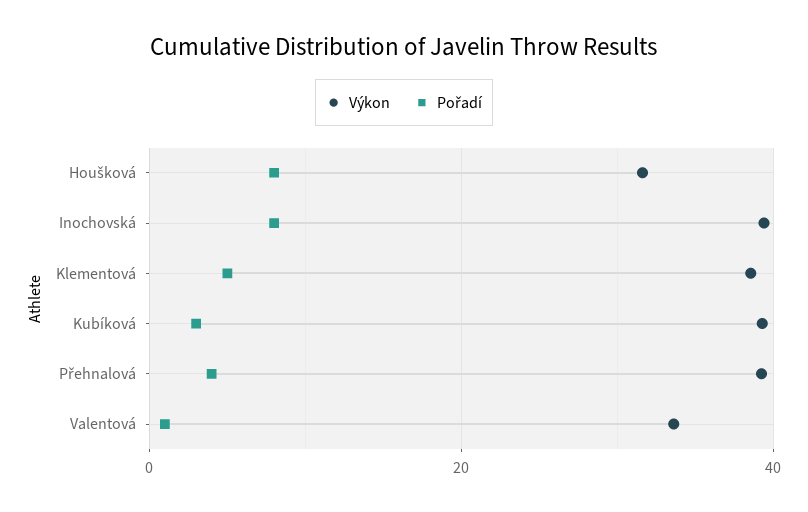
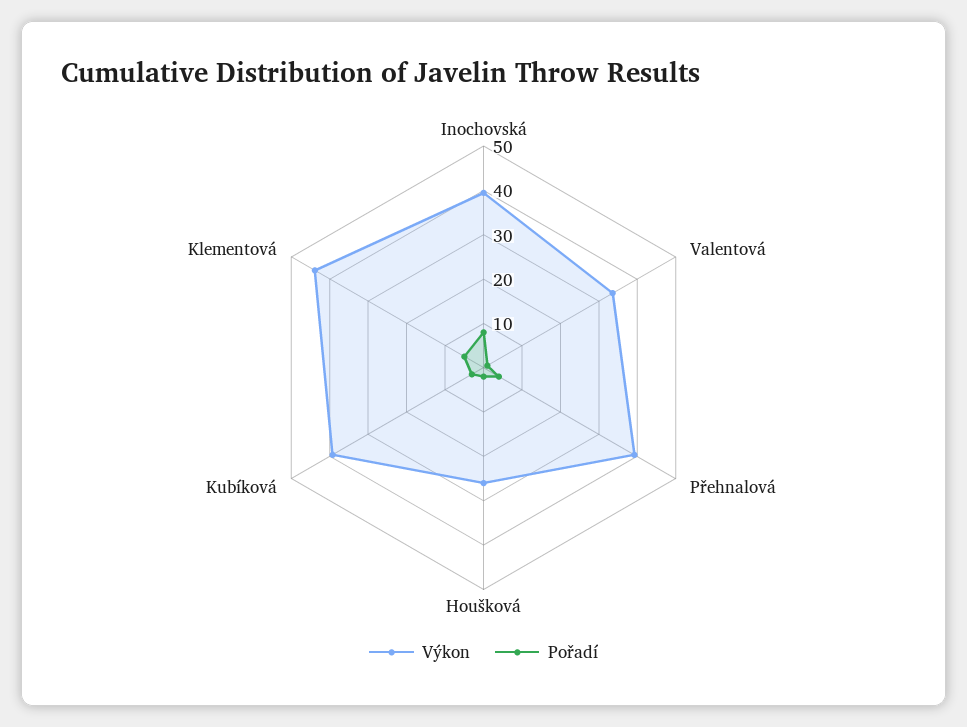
Výkon, Houšková: 32 -> 26
Pořadí, Houšková: 8 -> 2
Výkon, Klementová: 38 -> 44

